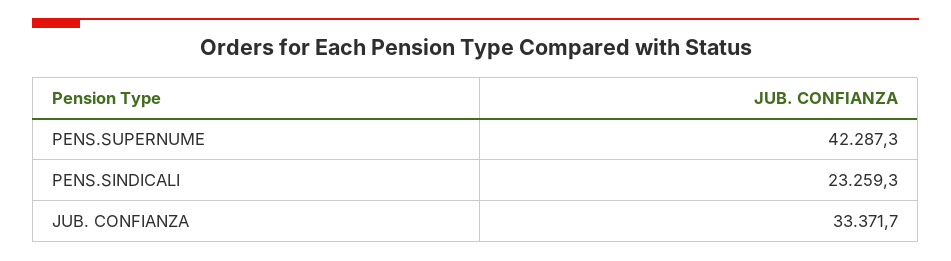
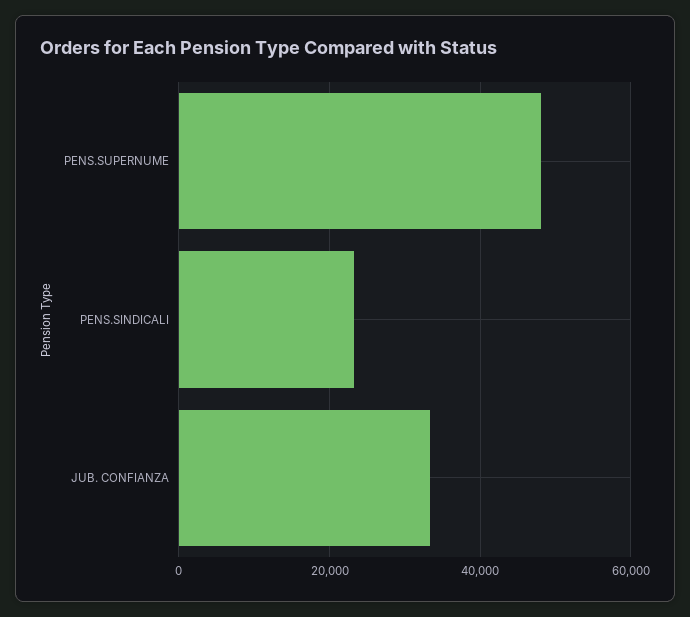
PENS.SUPERNUME: 42287.3 -> 48000

